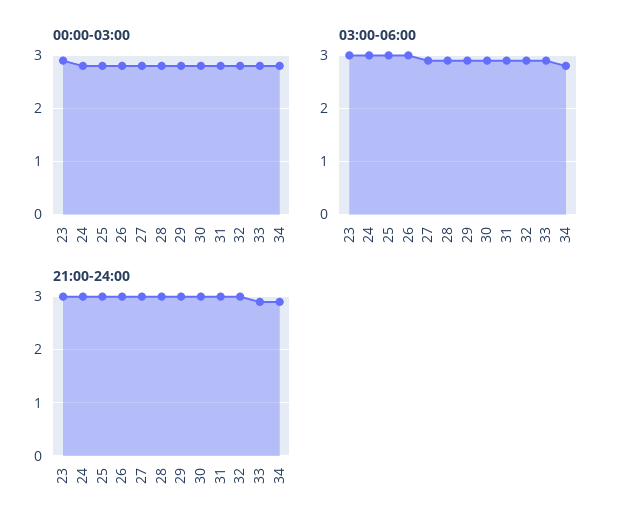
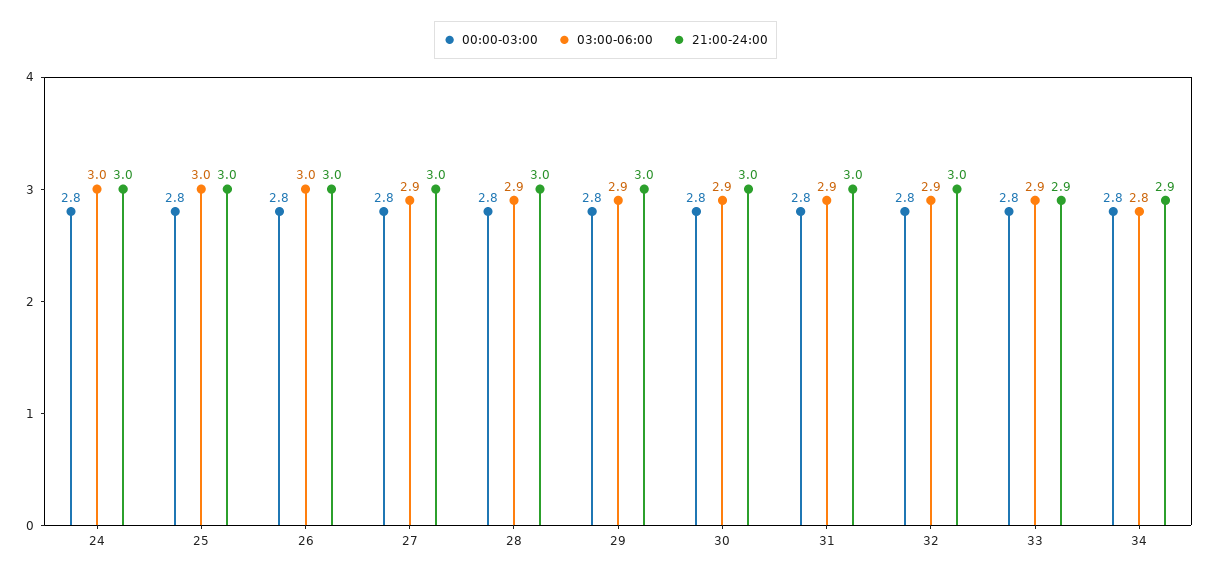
00:00-03:00, 23: 3 -> none
03:00-06:00, 23: 3 -> none
21:00-24:00, 23: 3 -> none

